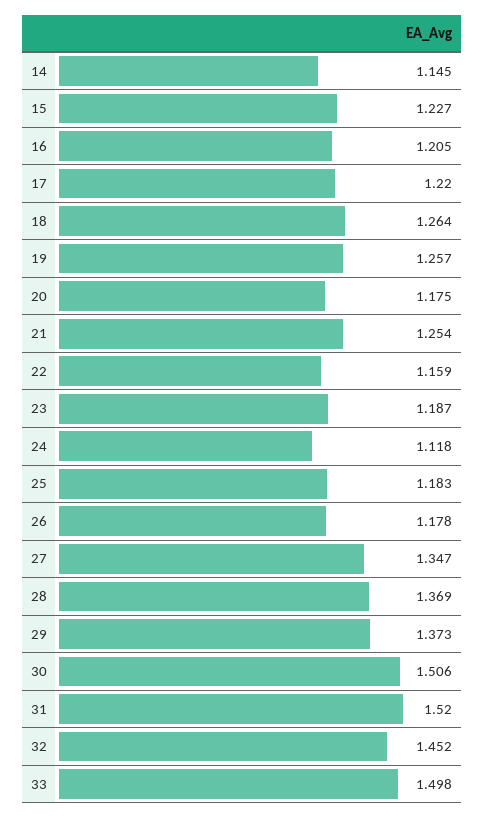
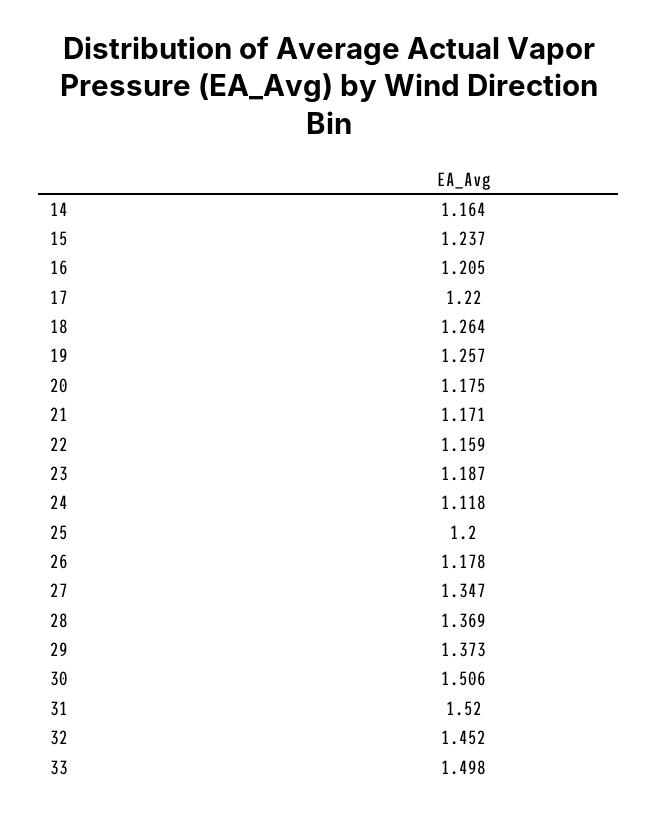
14: 1.145 -> 1.164
15: 1.227 -> 1.237
21: 1.254 -> 1.171
25: 1.183 -> 1.2

